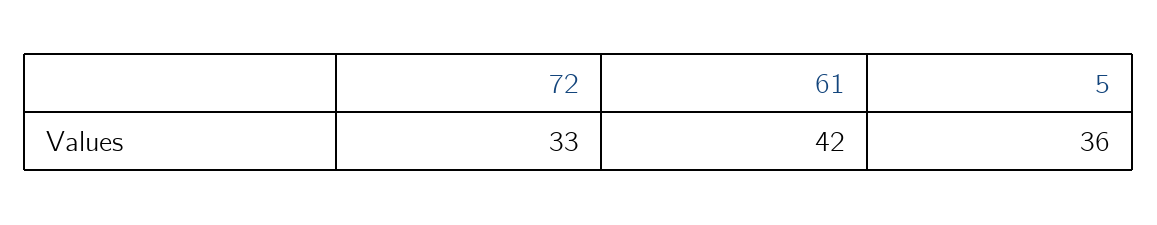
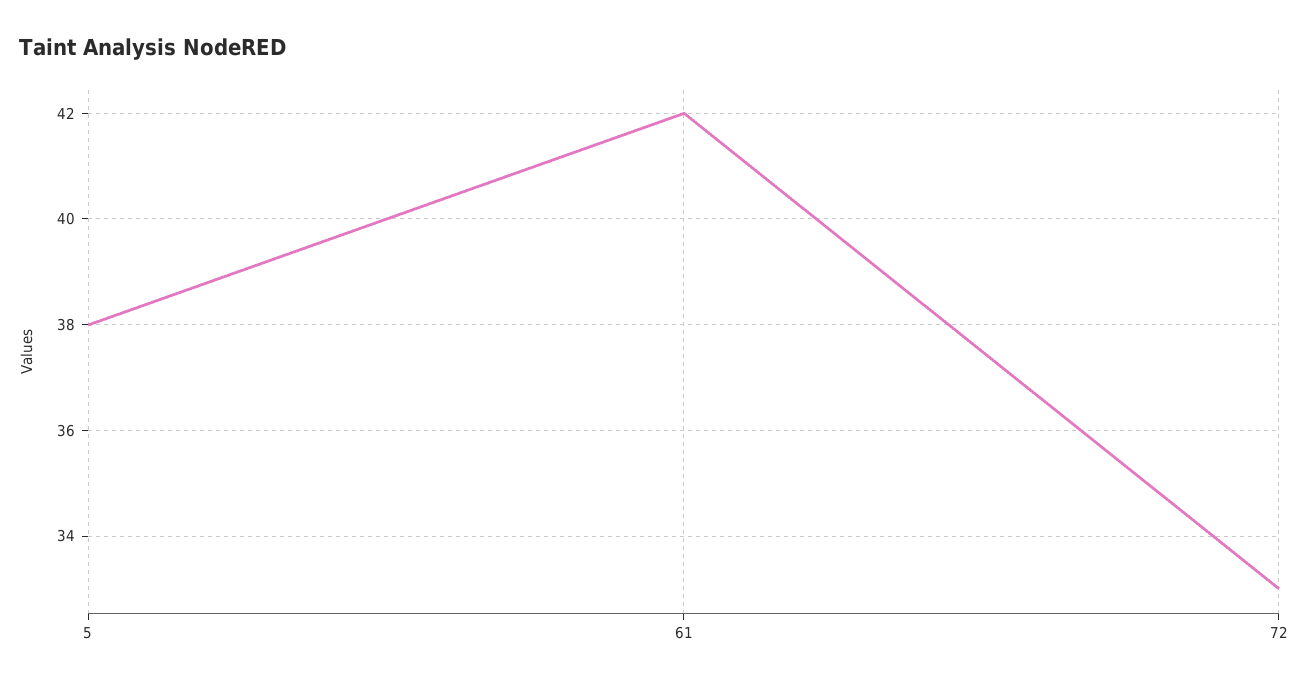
5: 36 -> 38

